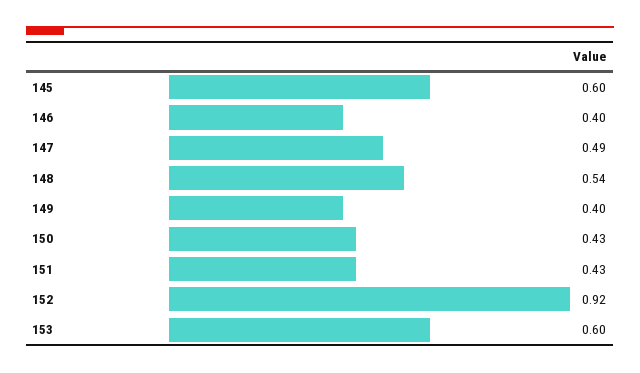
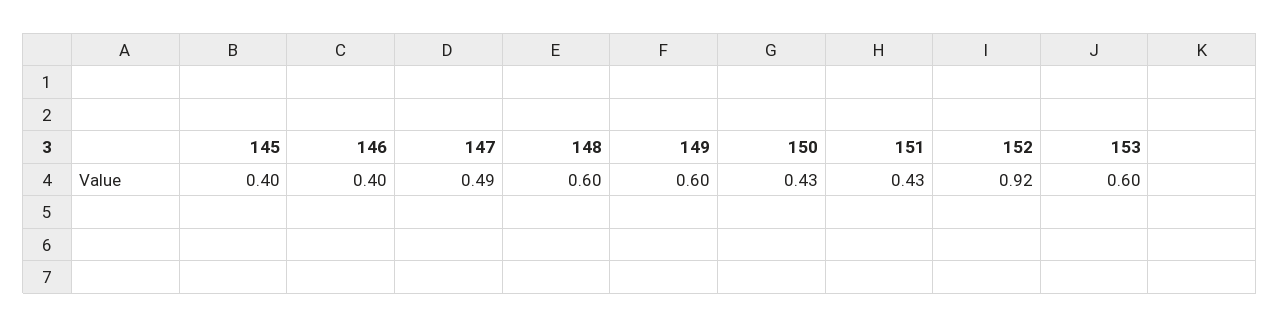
145: 0.6 -> 0.4
148: 0.54 -> 0.6
149: 0.4 -> 0.6

